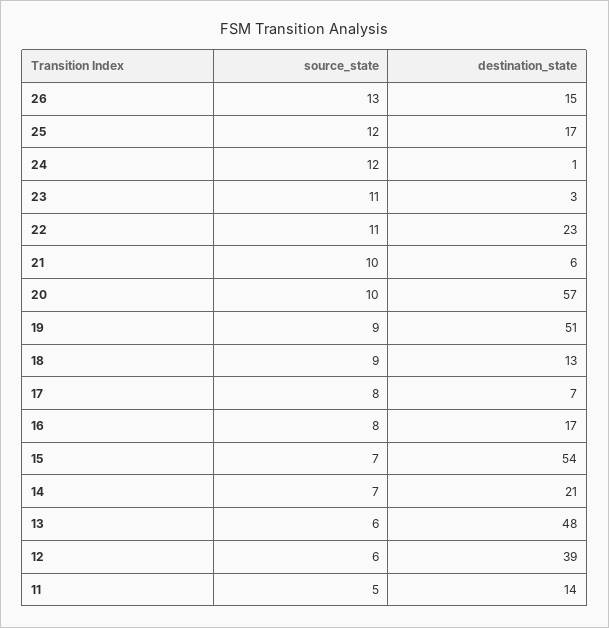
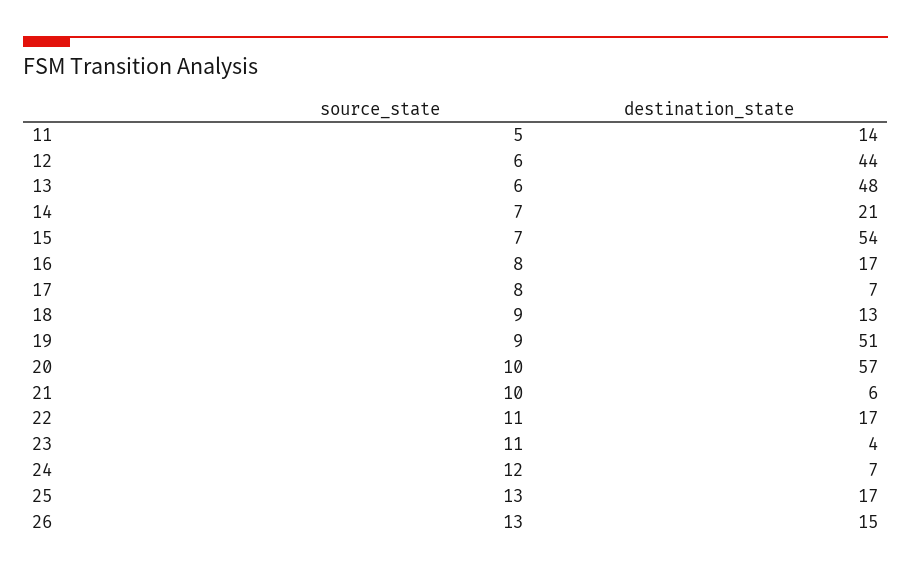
source_state, 25: 12 -> 13
destination_state, 24: 1 -> 7
destination_state, 23: 3 -> 4
destination_state, 22: 23 -> 17
destination_state, 12: 39 -> 44

